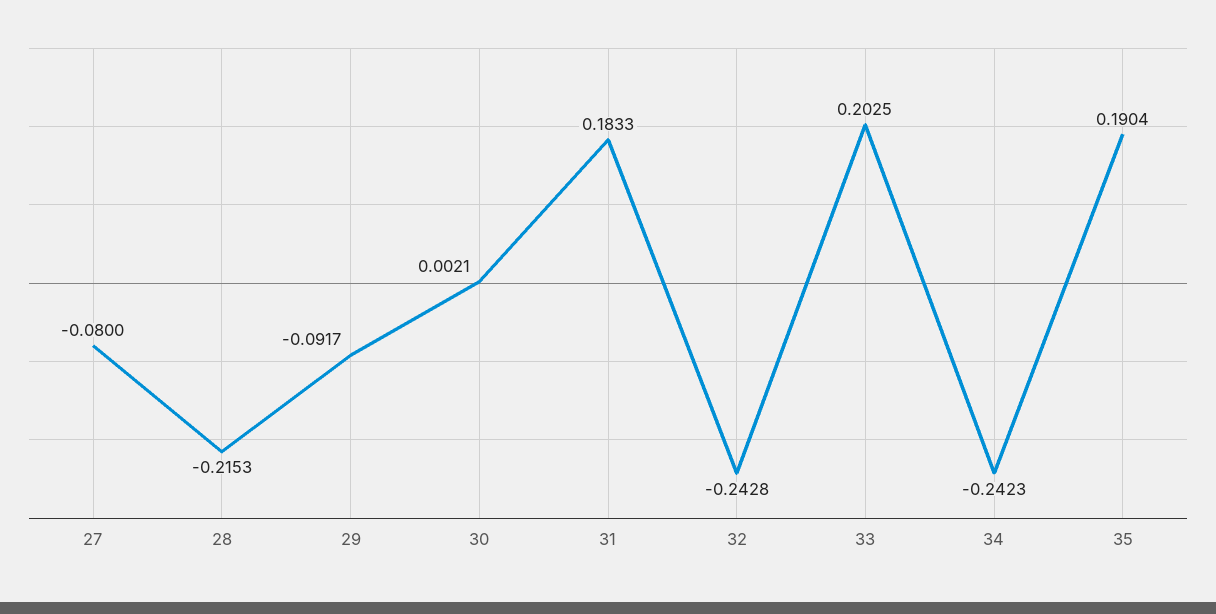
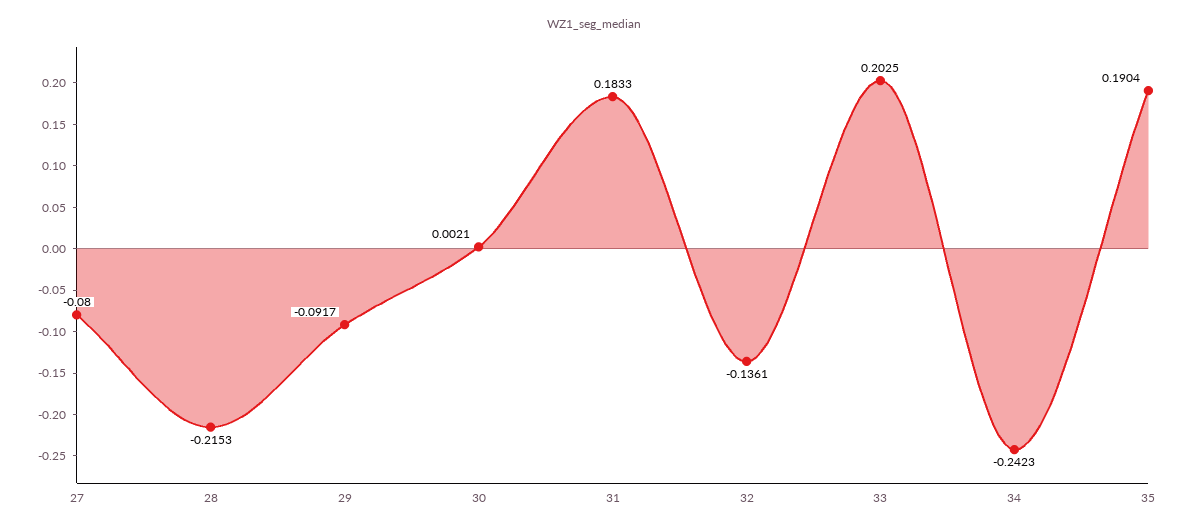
32: -0.2428 -> -0.1361

